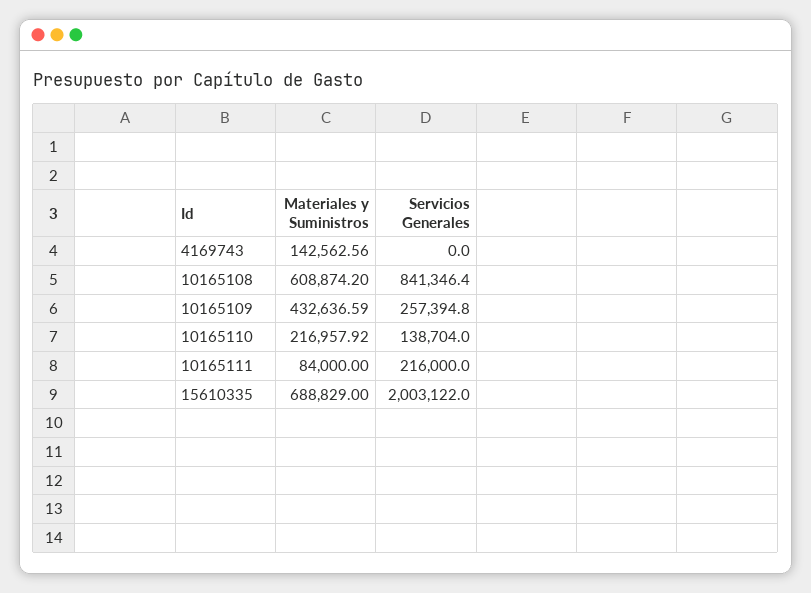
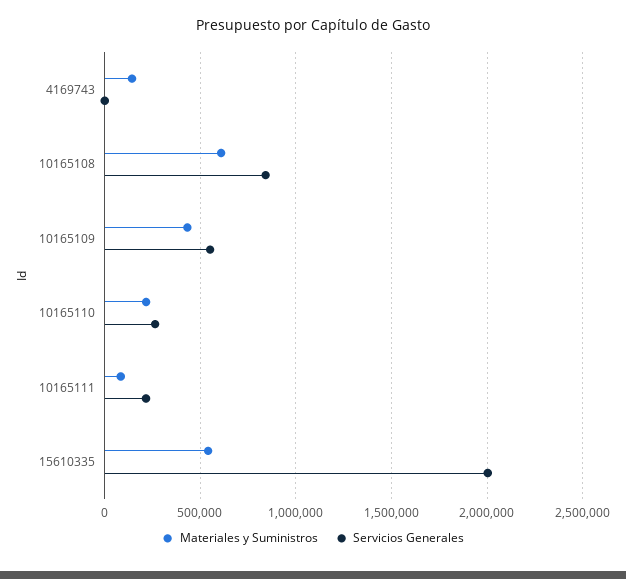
Servicios Generales, 10165109: 257394.8 -> 550000
Servicios Generales, 10165110: 138704 -> 250000
Materiales y Suministros, 15610335: 688829 -> 550000

